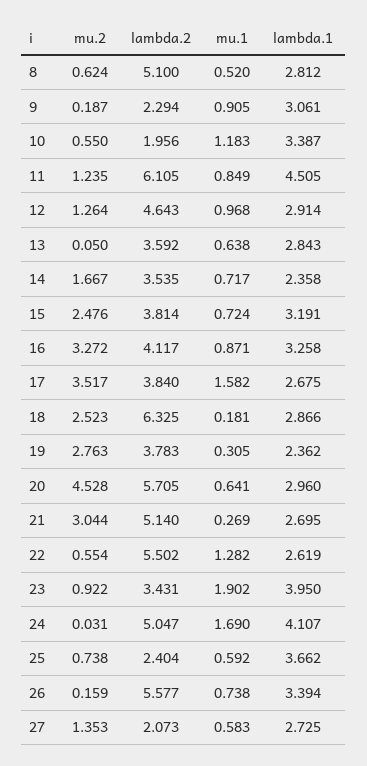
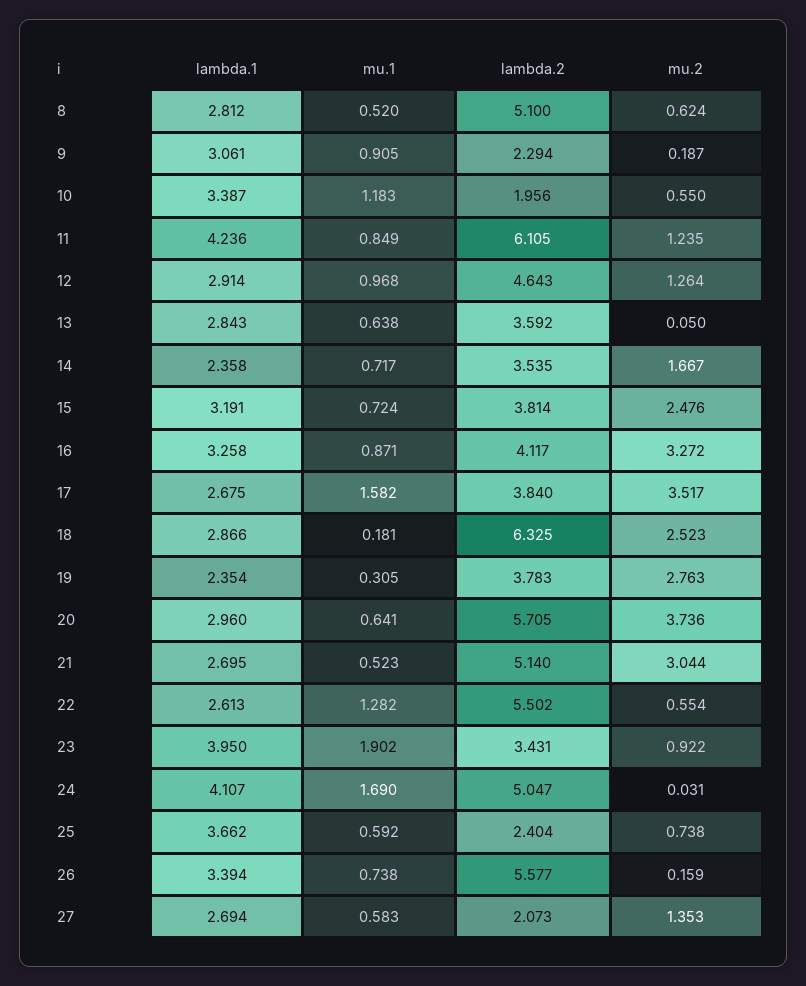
lambda.1, 11: 4.505 -> 4.236
lambda.1, 19: 2.362 -> 2.354
mu.2, 20: 4.528 -> 3.736
mu.1, 21: 0.269 -> 0.523
lambda.1, 22: 2.619 -> 2.613
lambda.1, 27: 2.725 -> 2.694

